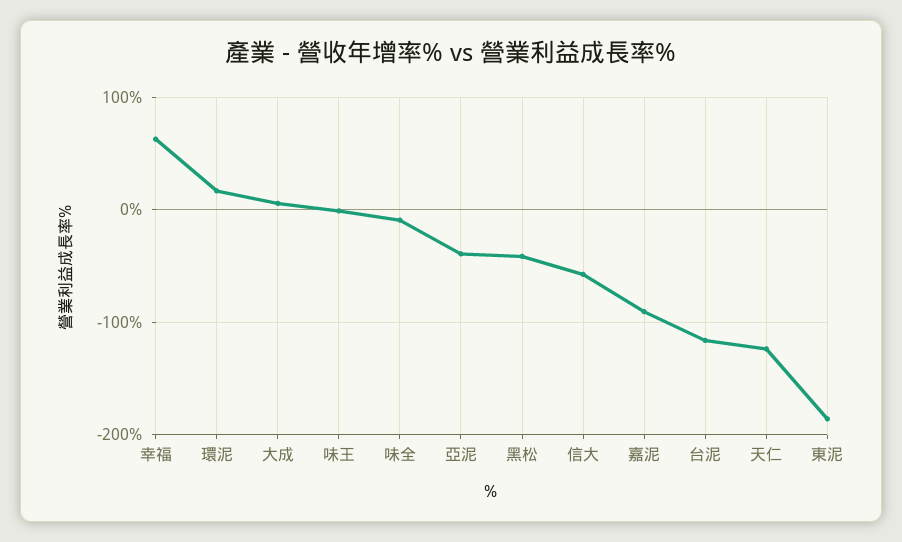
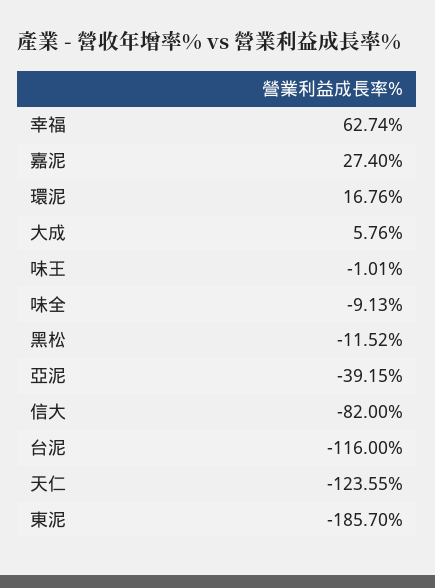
黑松: -40 -> -11.52
信大: -60 -> -82
嘉泥: -90 -> 27.4

